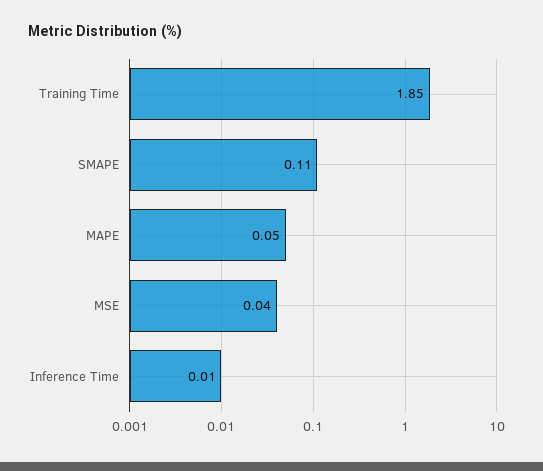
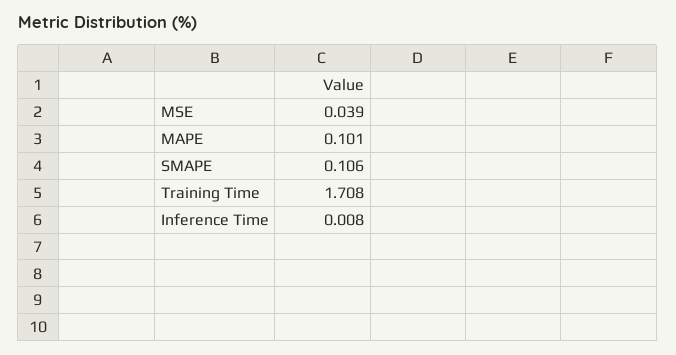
Training Time: 1.85 -> 1.708
MAPE: 0.05 -> 0.101

